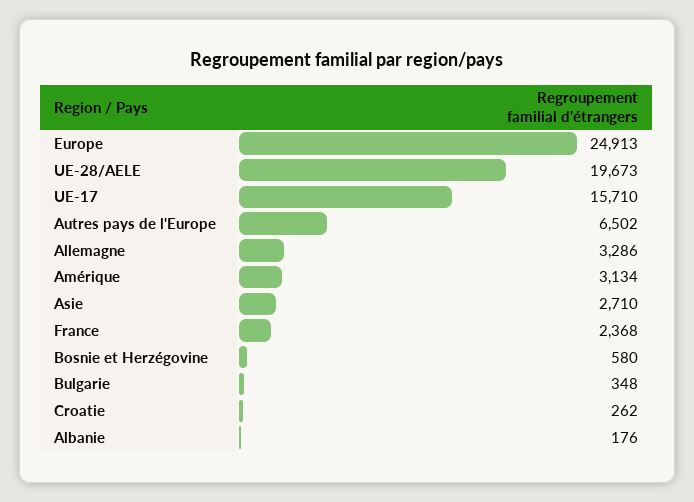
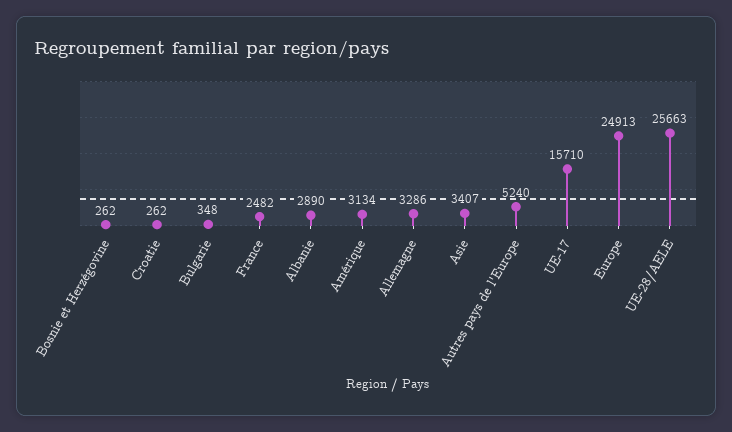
UE-28/AELE: 19673 -> 25663
Autres pays de l'Europe: 6502 -> 5240
Asie: 2710 -> 3407
France: 2368 -> 2482
Bosnie et Herzégovine: 580 -> 262
Albanie: 176 -> 2890

